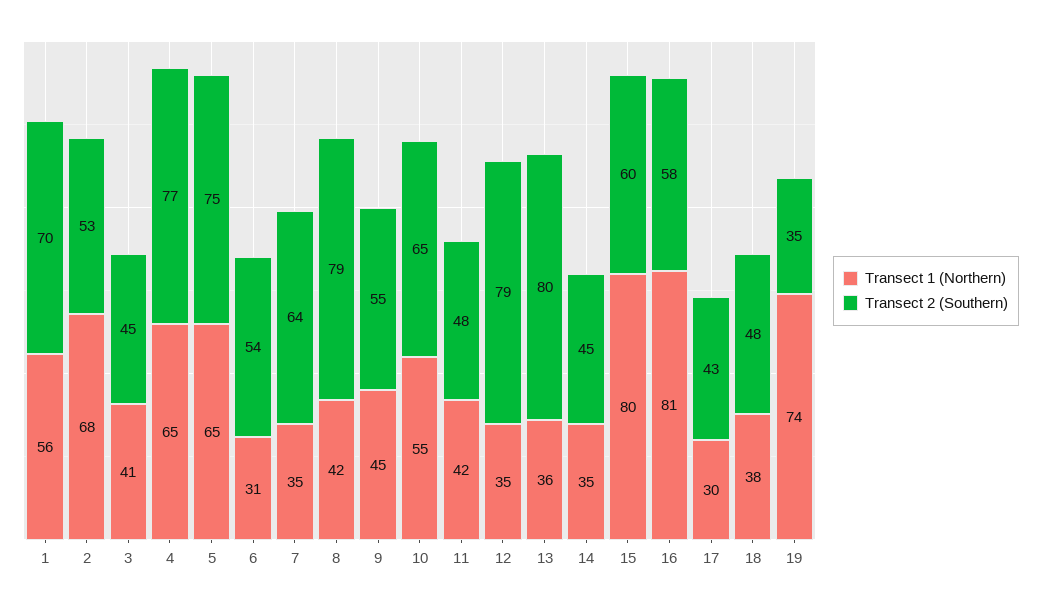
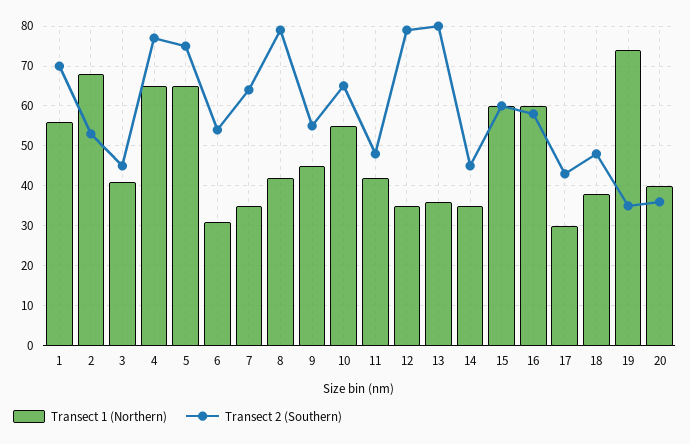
Transect 1 (Northern), 15: 80 -> 60
Transect 1 (Northern), 16: 81 -> 60
Transect 1 (Northern), 20: none -> 40
Transect 2 (Southern), 20: none -> 35

